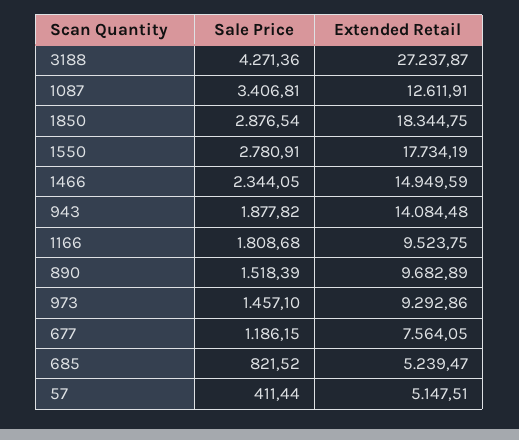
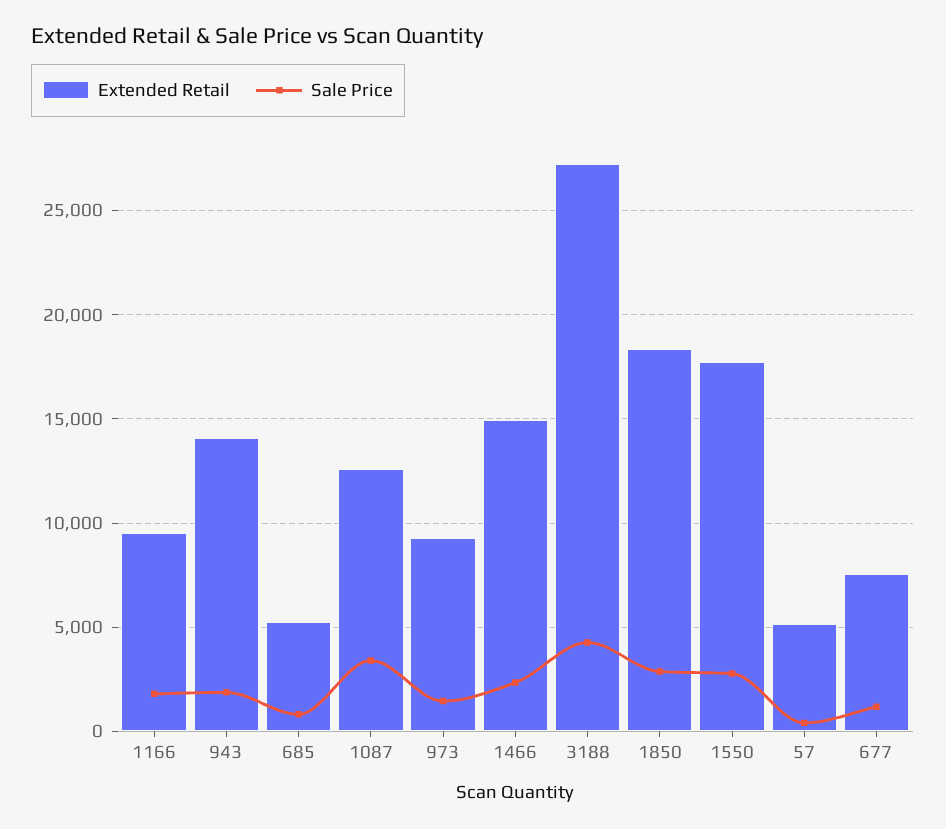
Sale Price, 890: 1518.39 -> none
Extended Retail, 890: 9682.89 -> none

